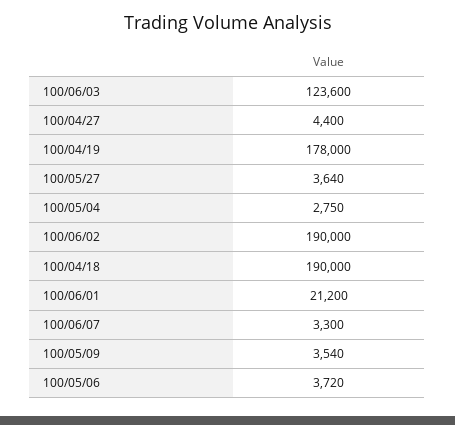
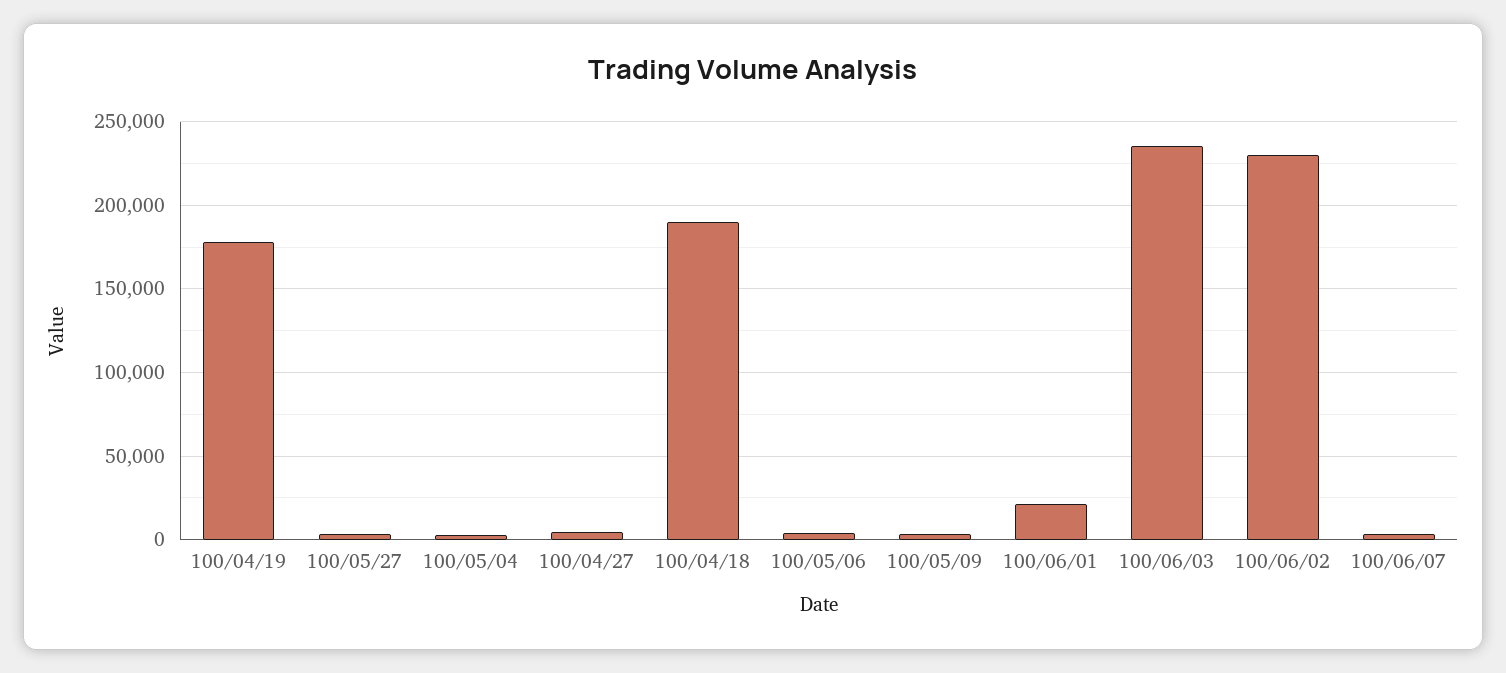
100/06/03: 123600 -> 235000
100/06/02: 190000 -> 230000

